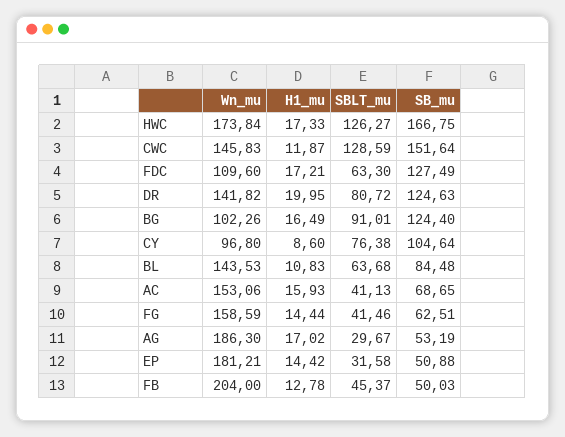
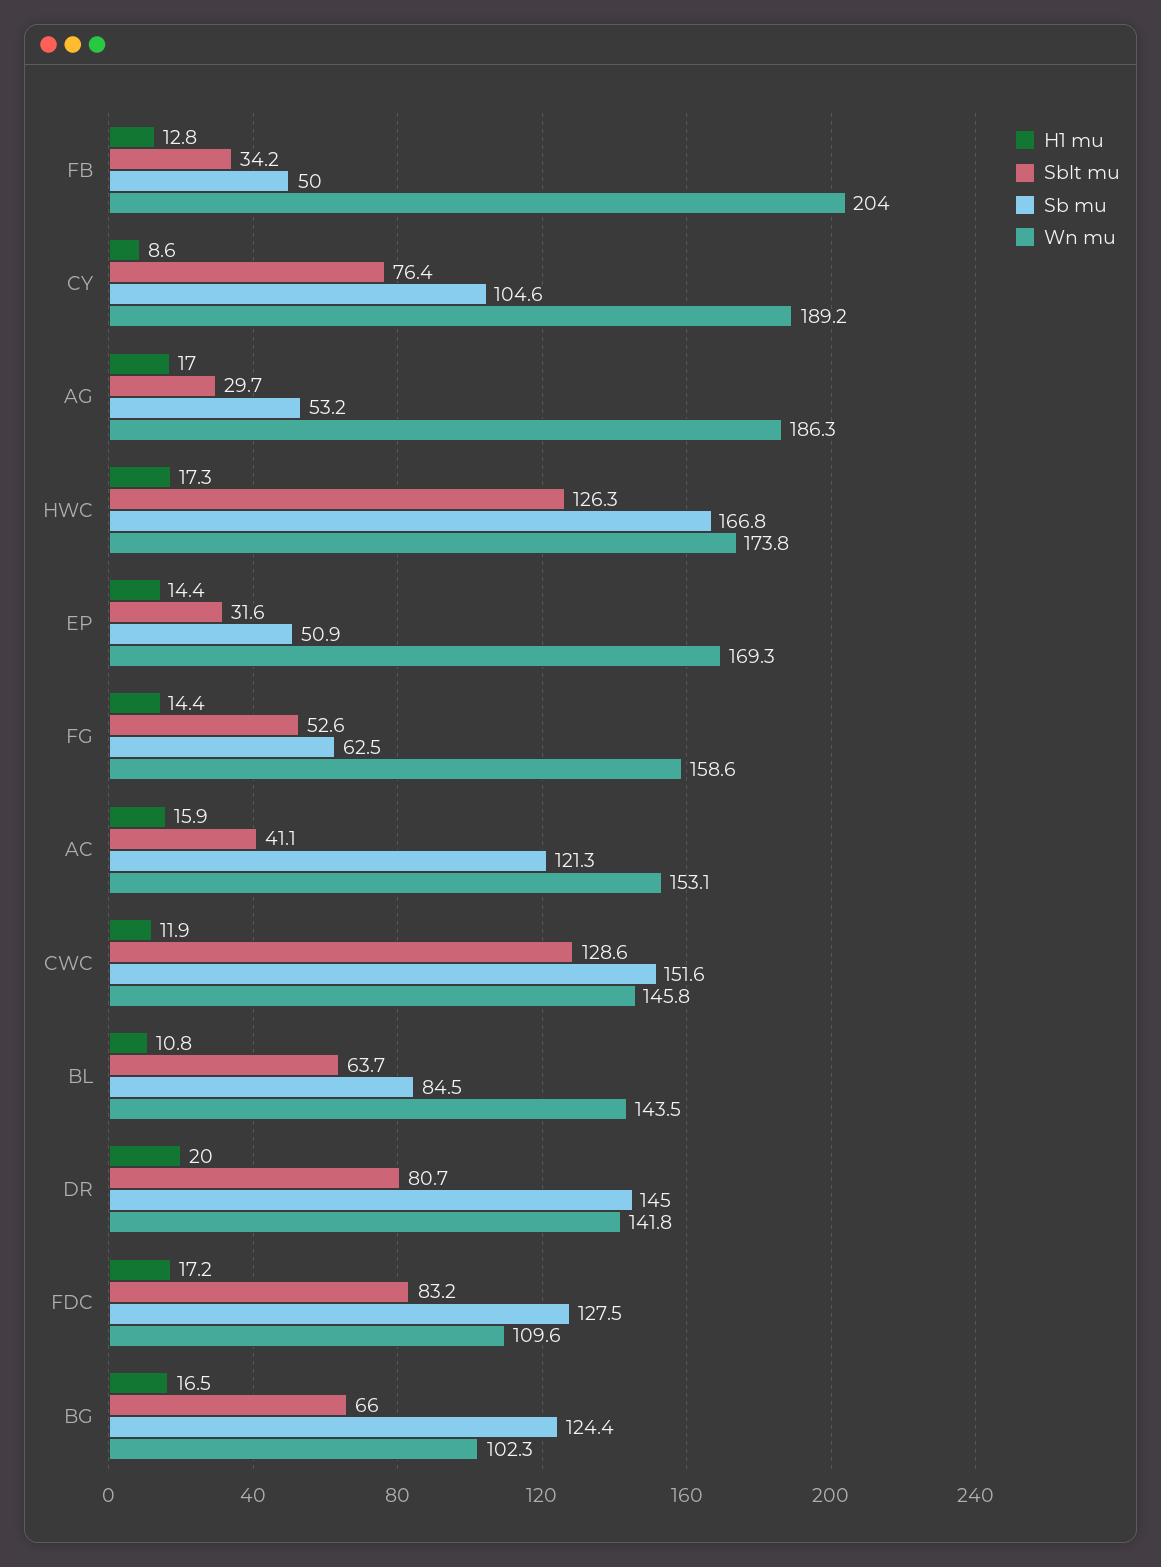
SBLT_mu, FDC: 63.3 -> 83.2
SB_mu, DR: 124.63 -> 145
SBLT_mu, BG: 91.01 -> 66
Wn_mu, CY: 96.8 -> 189.2
SB_mu, AC: 68.65 -> 121.3
SBLT_mu, FG: 41.46 -> 52.6
Wn_mu, EP: 181.21 -> 169.3
SBLT_mu, FB: 45.37 -> 34.2

